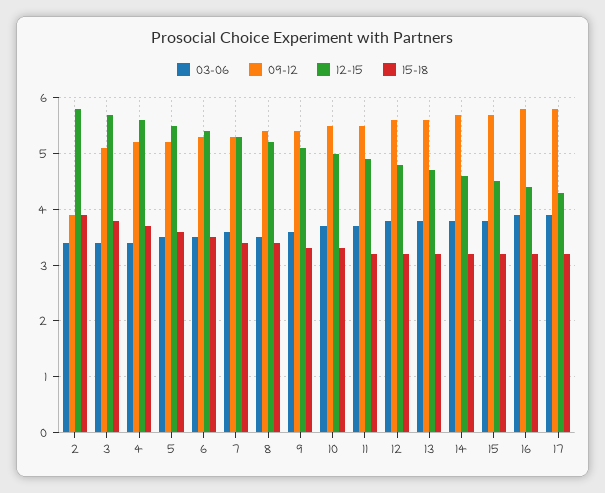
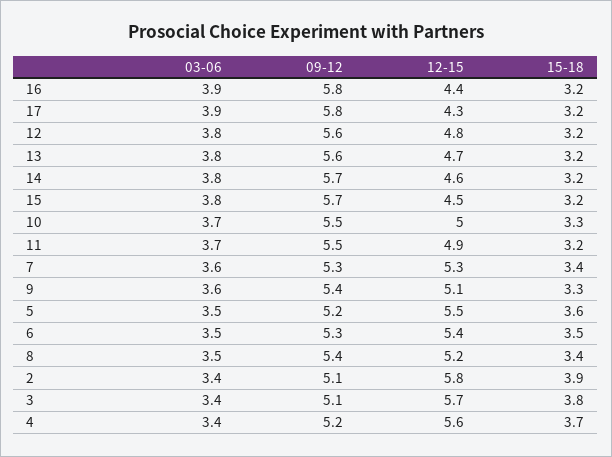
09-12, 2: 4 -> 5.1

